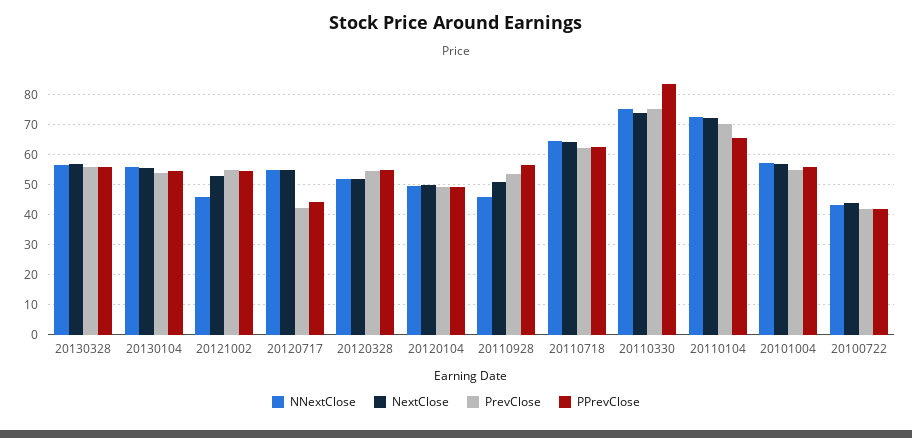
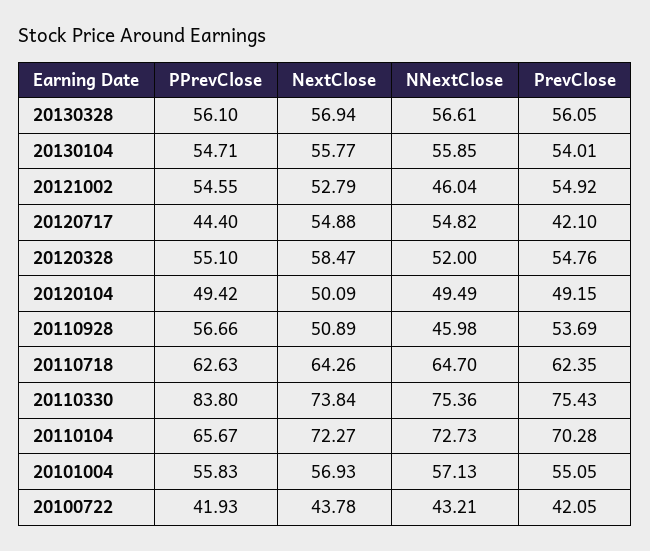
NextClose, 20120328: 52.5 -> 58.47

